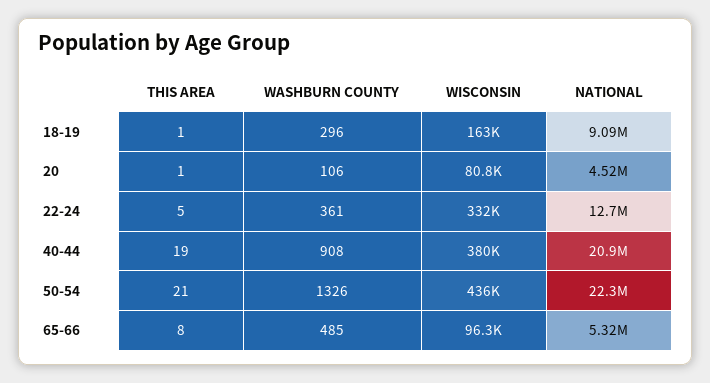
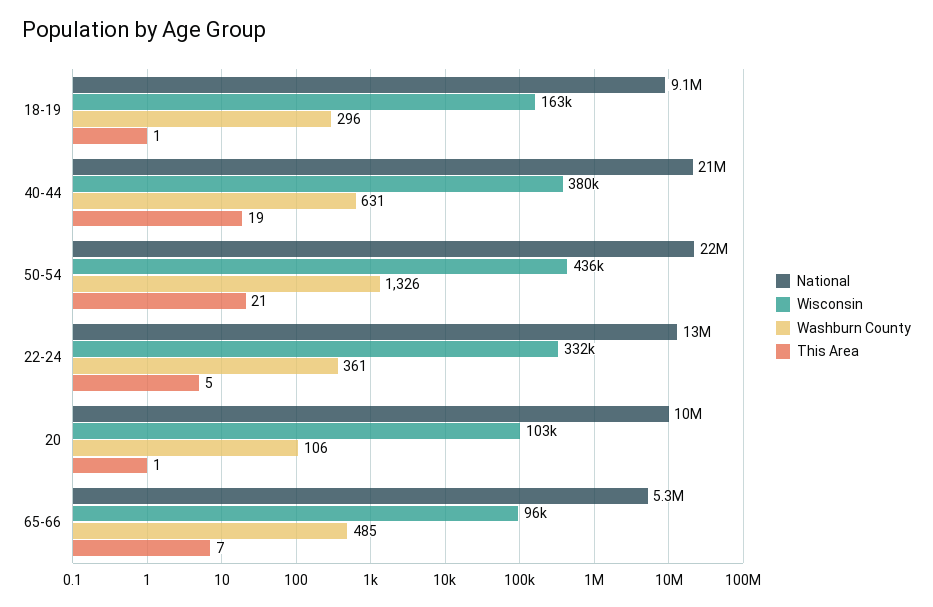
WISCONSIN, 20: 80800 -> 103000
NATIONAL, 20: 4520000 -> 10000000
WASHBURN COUNTY, 40-44: 908 -> 631
THIS AREA, 65-66: 8 -> 7

